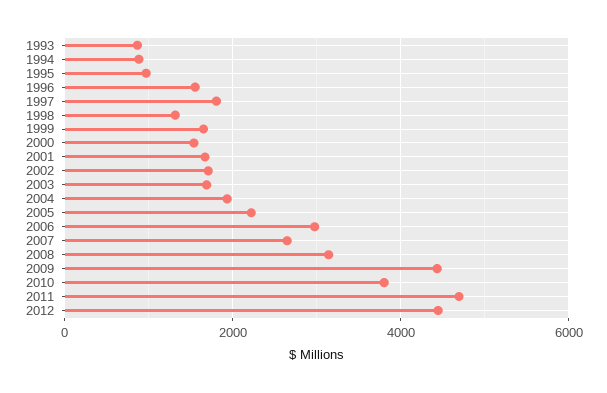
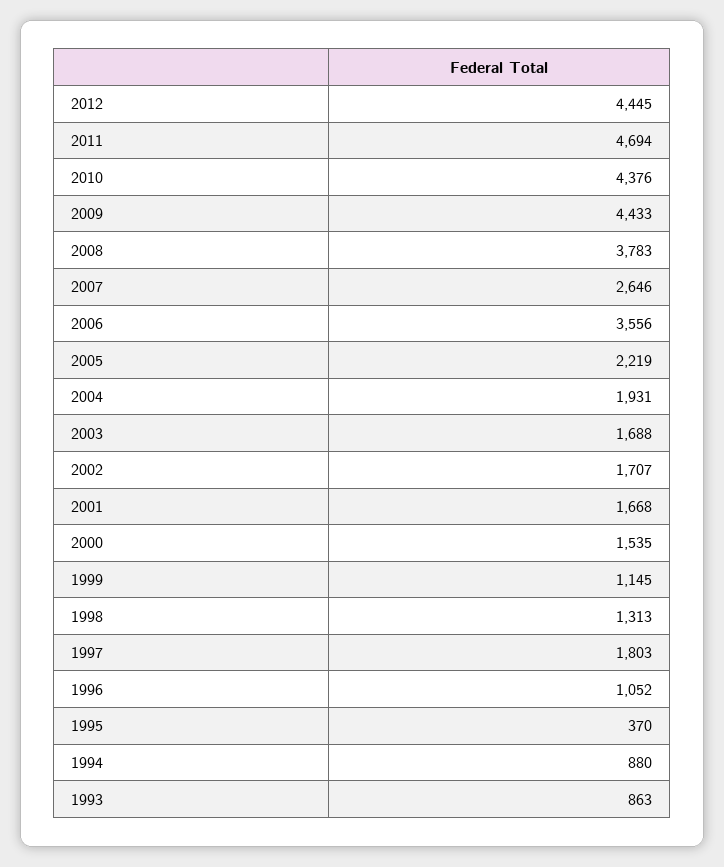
1995: 1000 -> 370
1996: 1600 -> 1052
1999: 1600 -> 1145
2006: 3000 -> 3556
2008: 3200 -> 3783
2010: 3800 -> 4376

